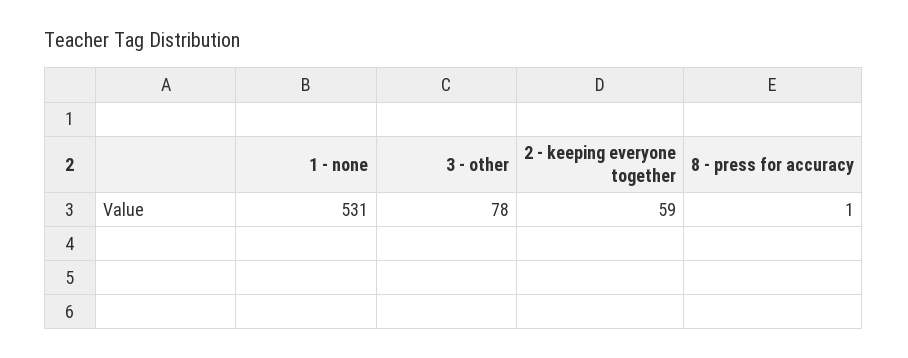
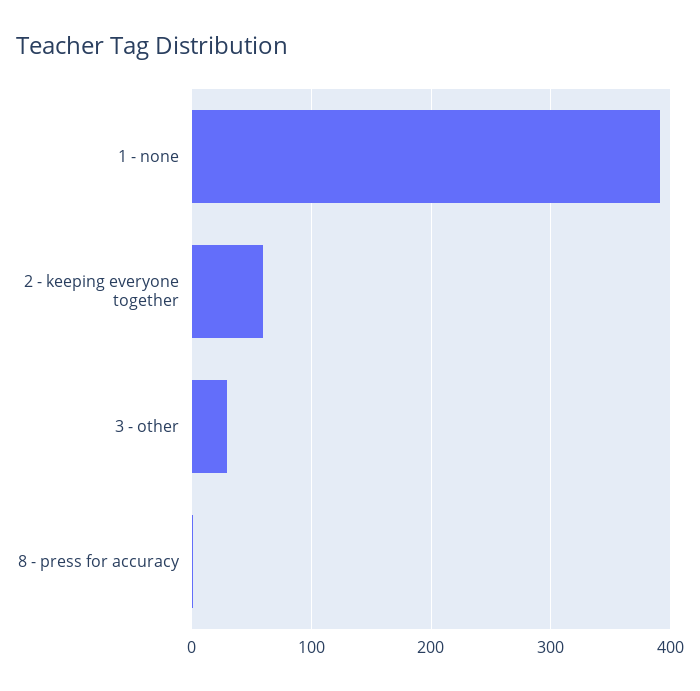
1 - none: 531 -> 390
3 - other: 78 -> 30

